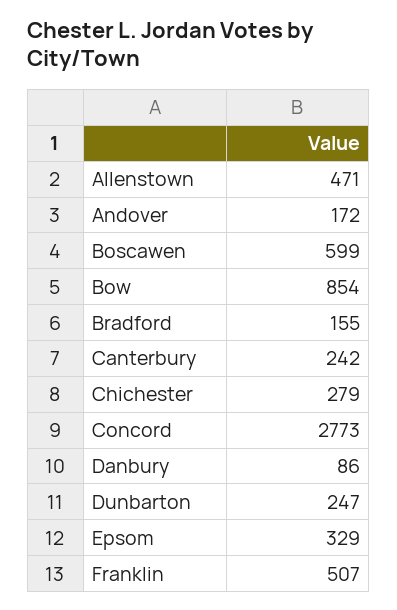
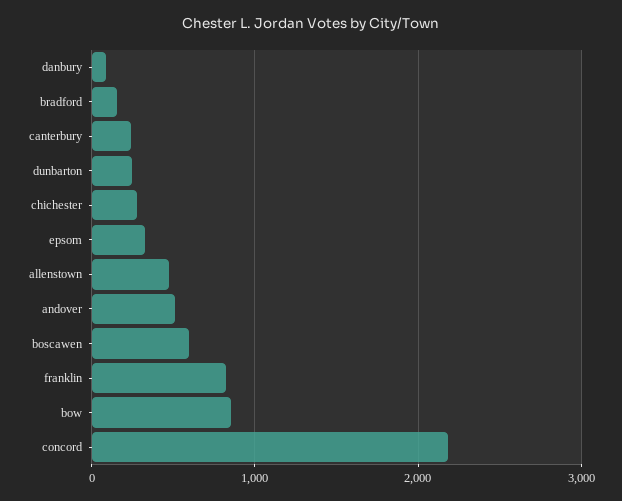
Andover: 172 -> 500
Concord: 2773 -> 2200
Franklin: 507 -> 800

